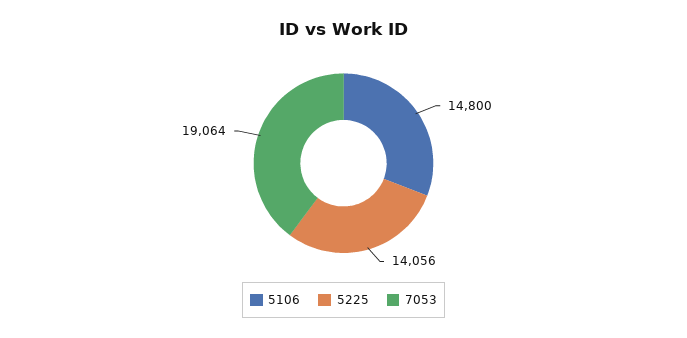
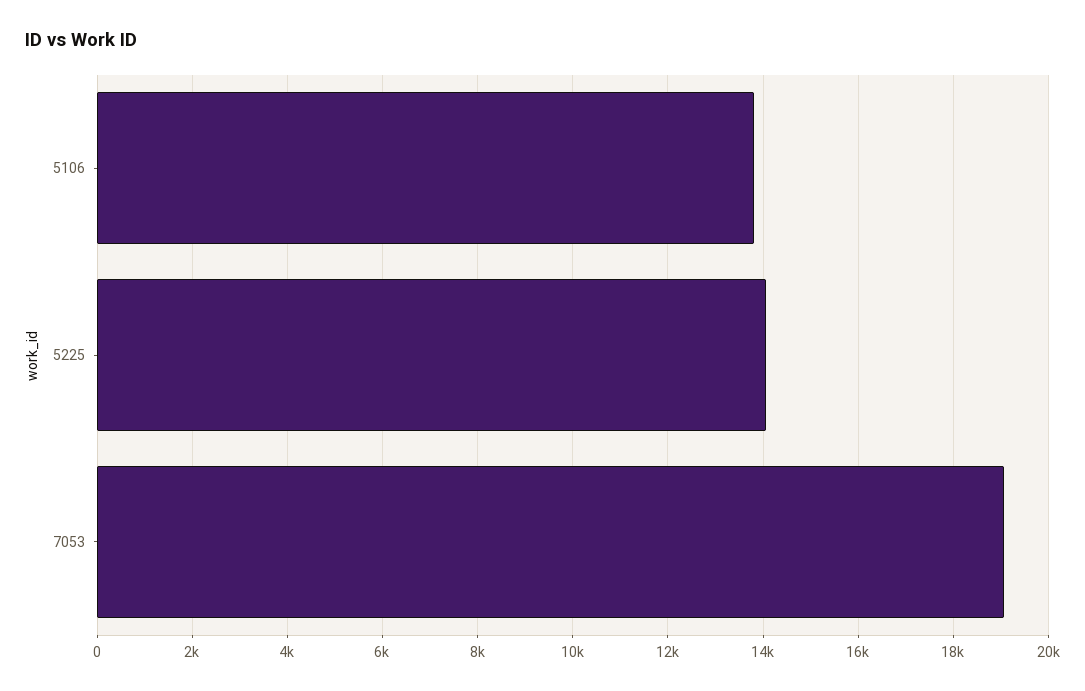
5106: 14800 -> 13800

